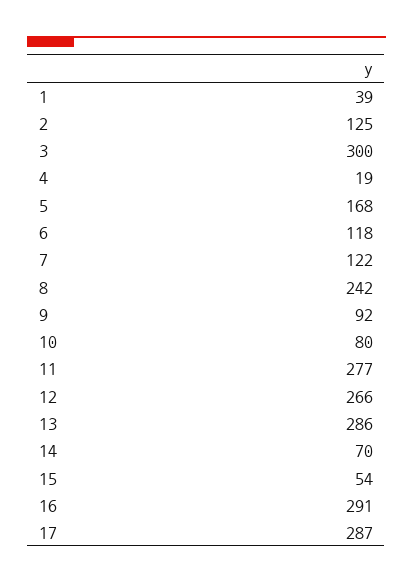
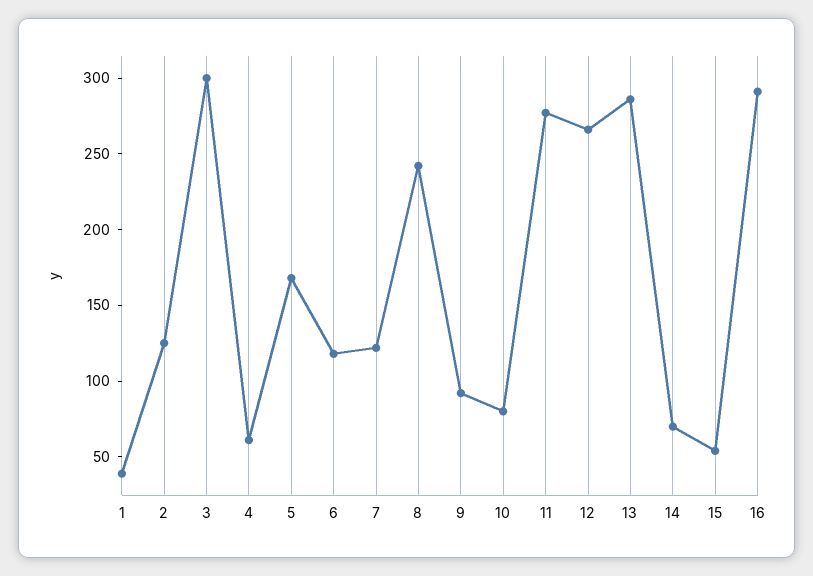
4: 19 -> 60
17: 287 -> none

